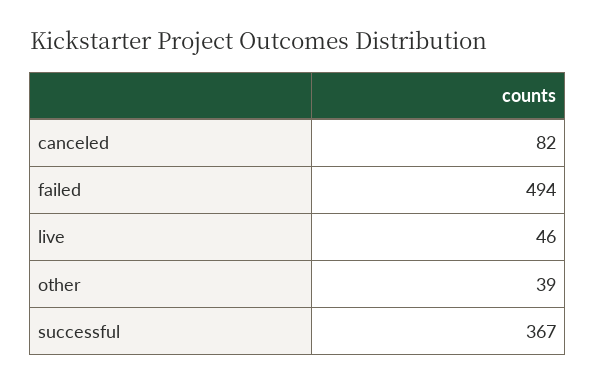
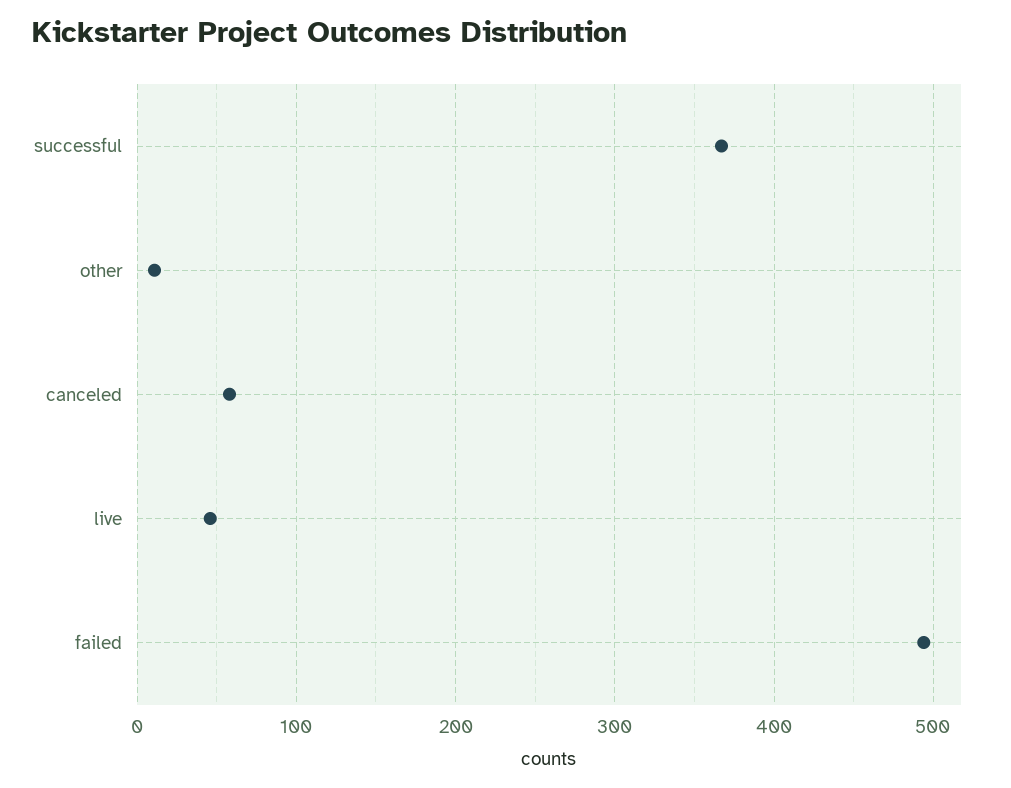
canceled: 82 -> 60
other: 39 -> 10

